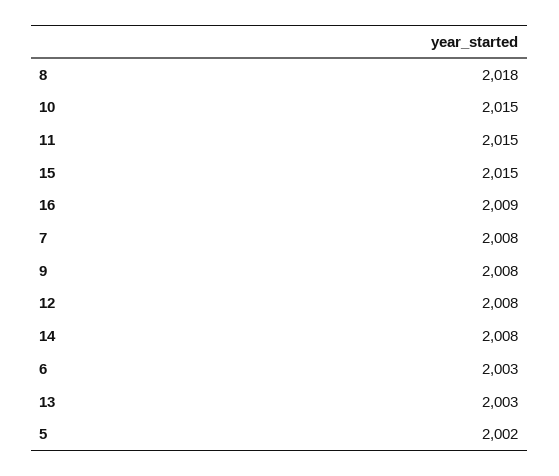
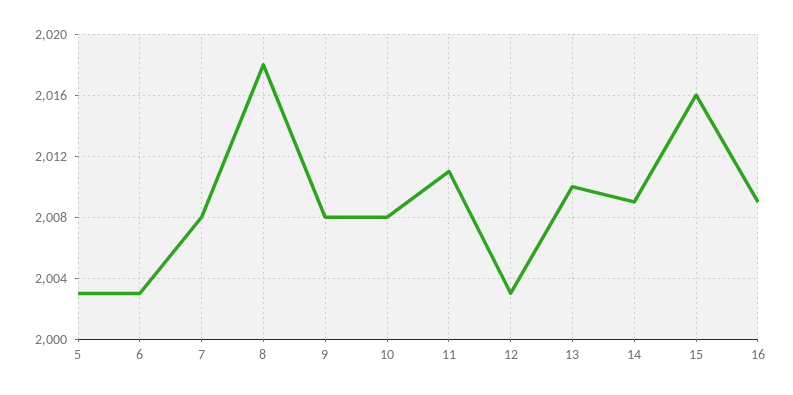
10: 2015 -> 2008
11: 2015 -> 2011
15: 2015 -> 2016
12: 2008 -> 2003
14: 2008 -> 2009
13: 2003 -> 2010
5: 2002 -> 2003

